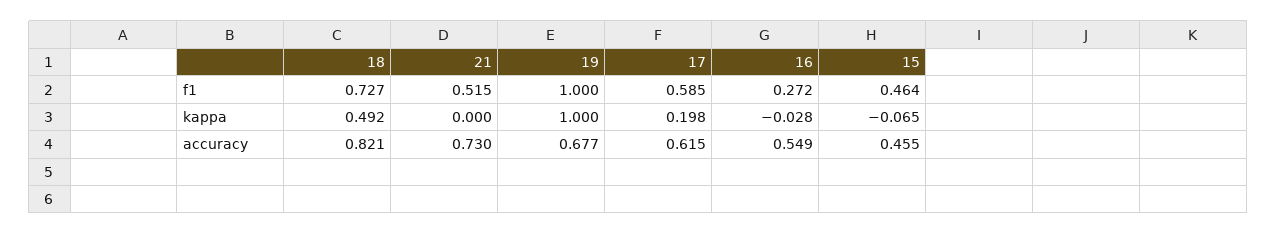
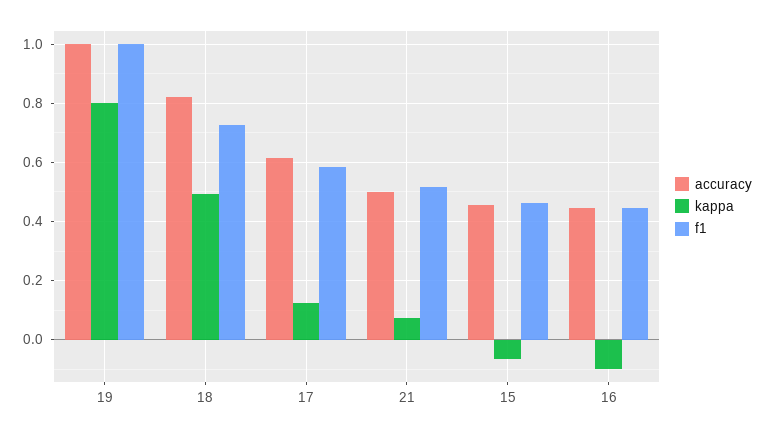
f1, 16: 0.272 -> 0.45
kappa, 21: 0 -> 0.075
kappa, 19: 1 -> 0.8
kappa, 17: 0.198 -> 0.125
kappa, 16: -0.028 -> -0.1
accuracy, 21: 0.73 -> 0.5
accuracy, 19: 0.677 -> 1
accuracy, 16: 0.549 -> 0.45

